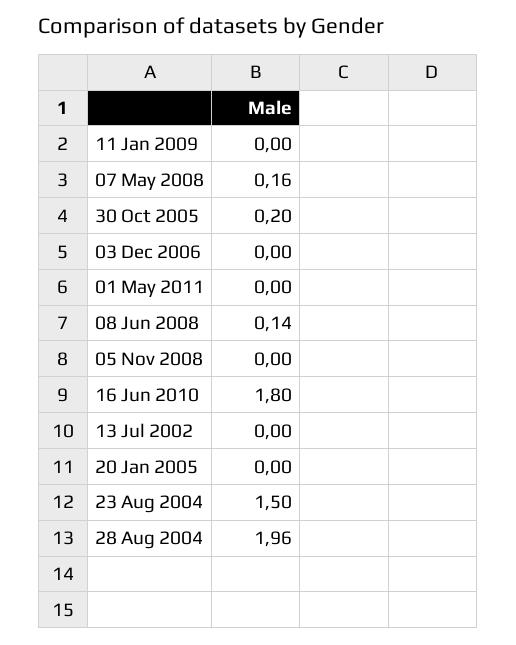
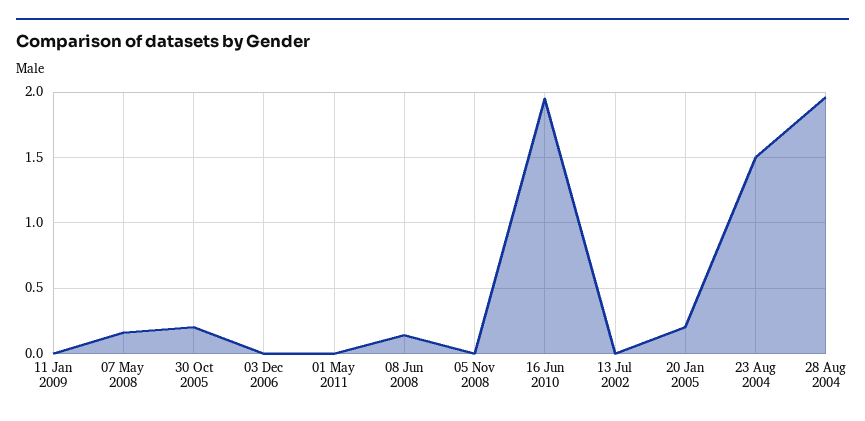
16 Jun 2010: 1.8 -> 1.95
20 Jan 2005: 0 -> 0.2

